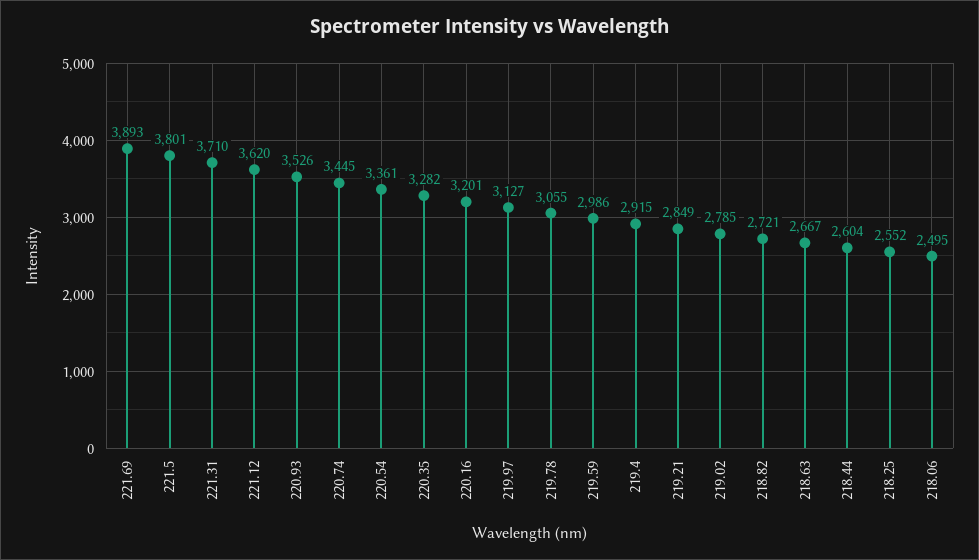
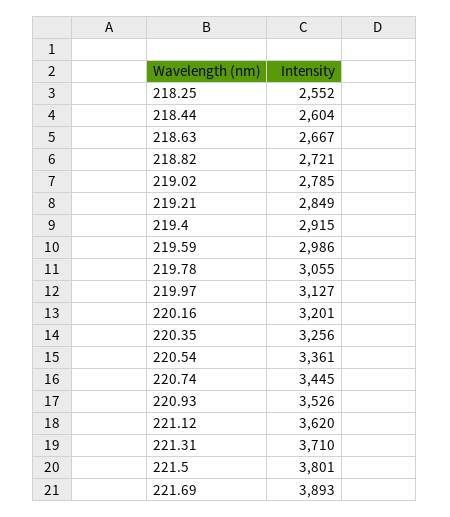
220.35: 3282 -> 3256
218.06: 2495 -> none

